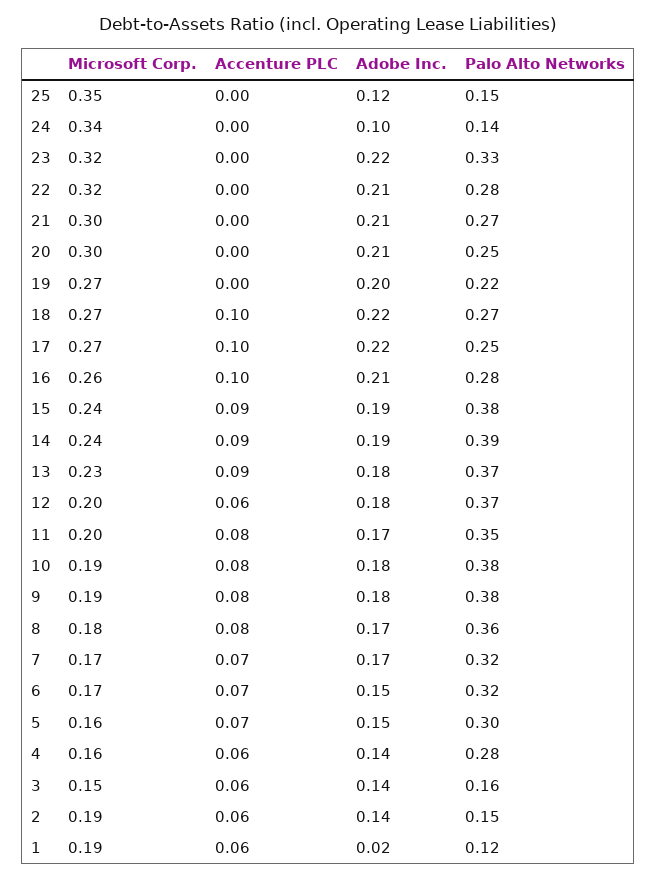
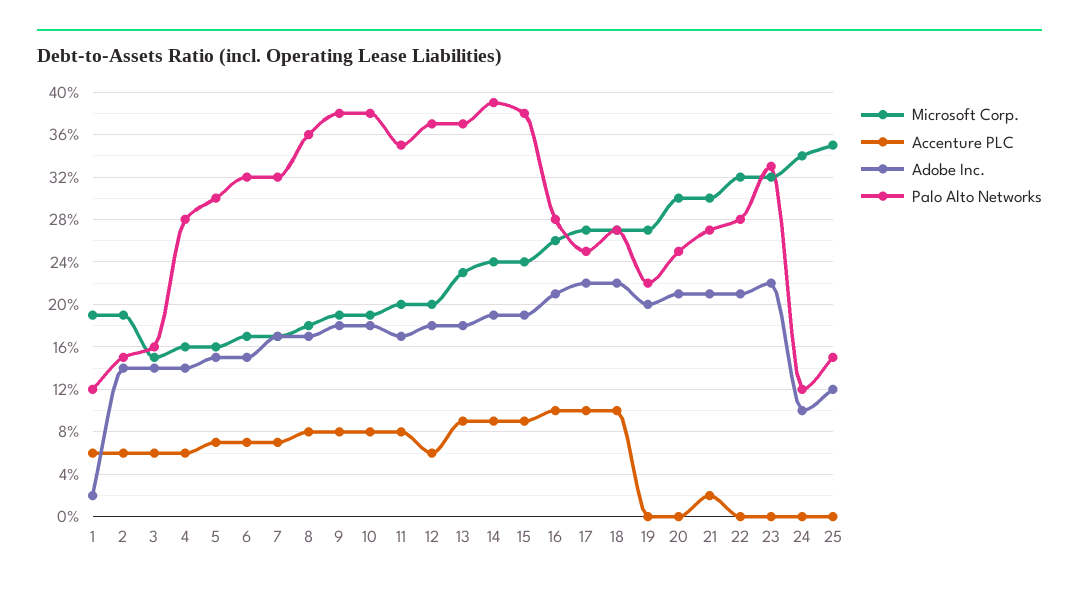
Palo Alto Networks, 24: 0.14 -> 0.12
Accenture PLC, 21: 0 -> 0.02

